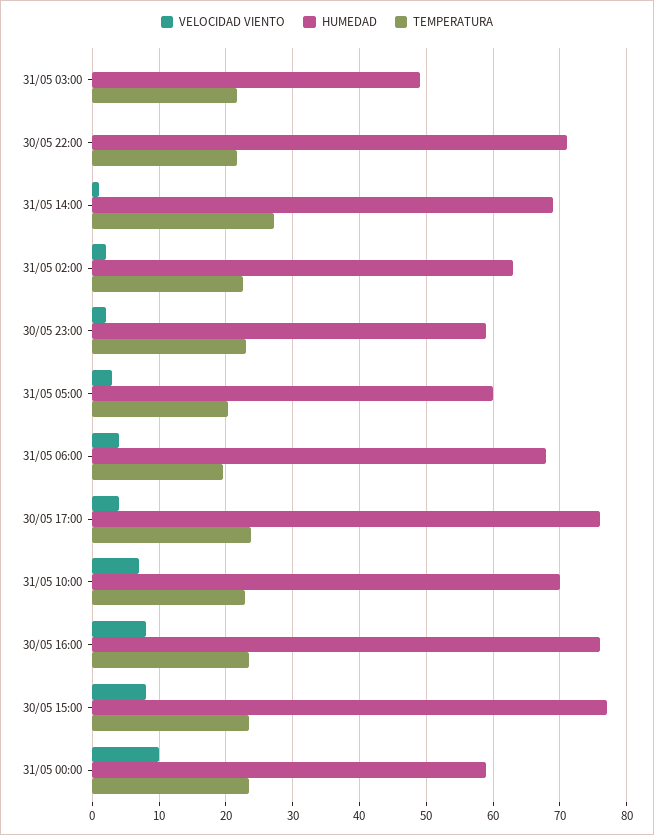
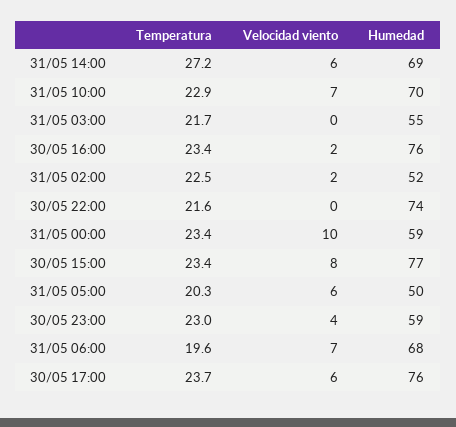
HUMEDAD, 31/05 03:00: 49 -> 55
HUMEDAD, 30/05 22:00: 71 -> 74
VELOCIDAD VIENTO, 31/05 14:00: 1 -> 6
HUMEDAD, 31/05 02:00: 63 -> 52
VELOCIDAD VIENTO, 30/05 23:00: 2 -> 4
VELOCIDAD VIENTO, 31/05 05:00: 3 -> 6
HUMEDAD, 31/05 05:00: 60 -> 50
VELOCIDAD VIENTO, 31/05 06:00: 4 -> 7
VELOCIDAD VIENTO, 30/05 17:00: 4 -> 6
VELOCIDAD VIENTO, 30/05 16:00: 8 -> 2

